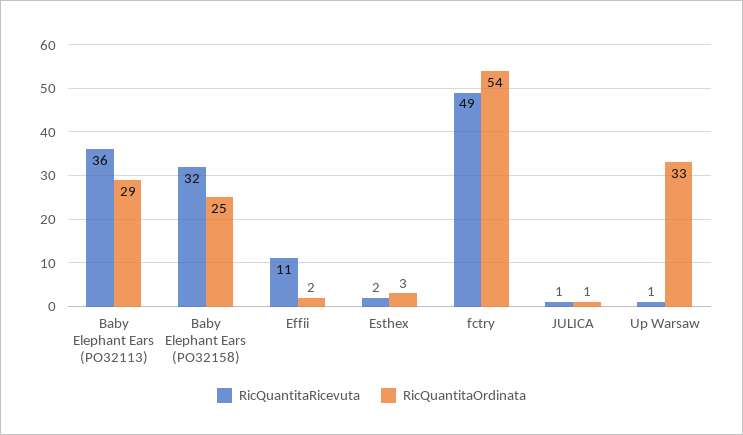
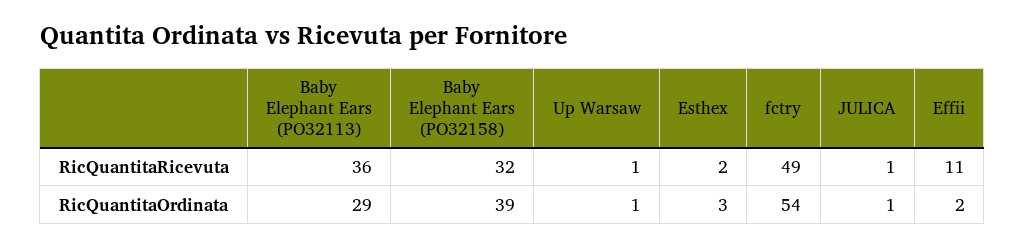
RicQuantitaOrdinata, Baby Elephant Ears (PO32158): 25 -> 39
RicQuantitaOrdinata, Up Warsaw: 33 -> 1

